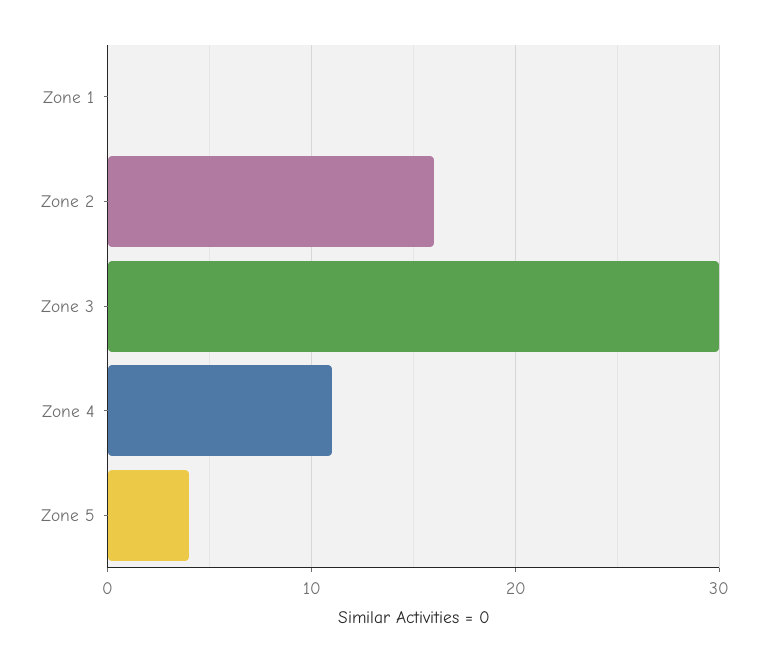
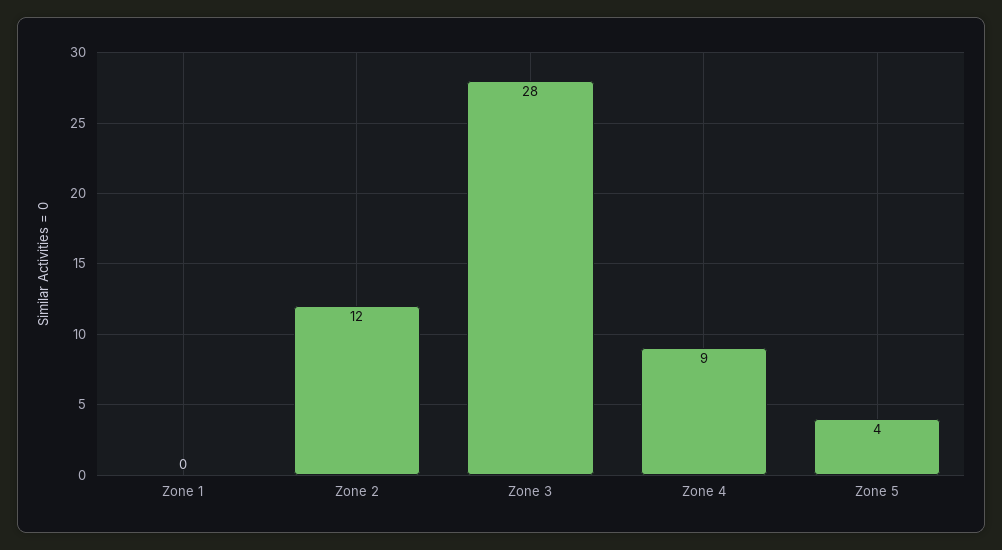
Zone 2: 16 -> 12
Zone 3: 30 -> 28
Zone 4: 11 -> 9

